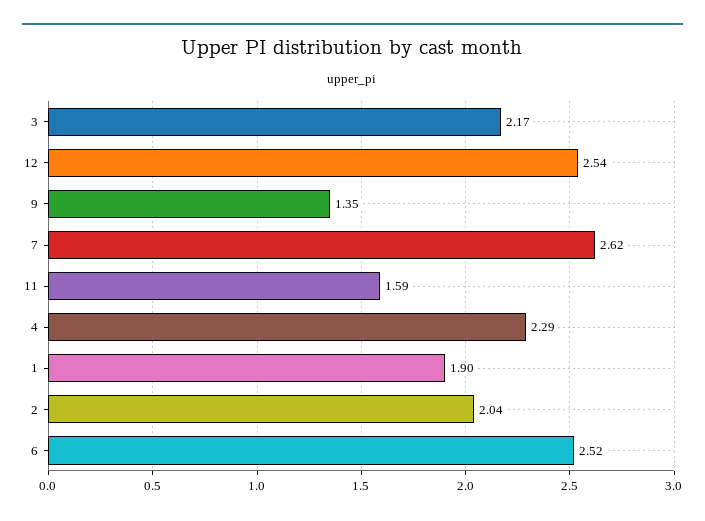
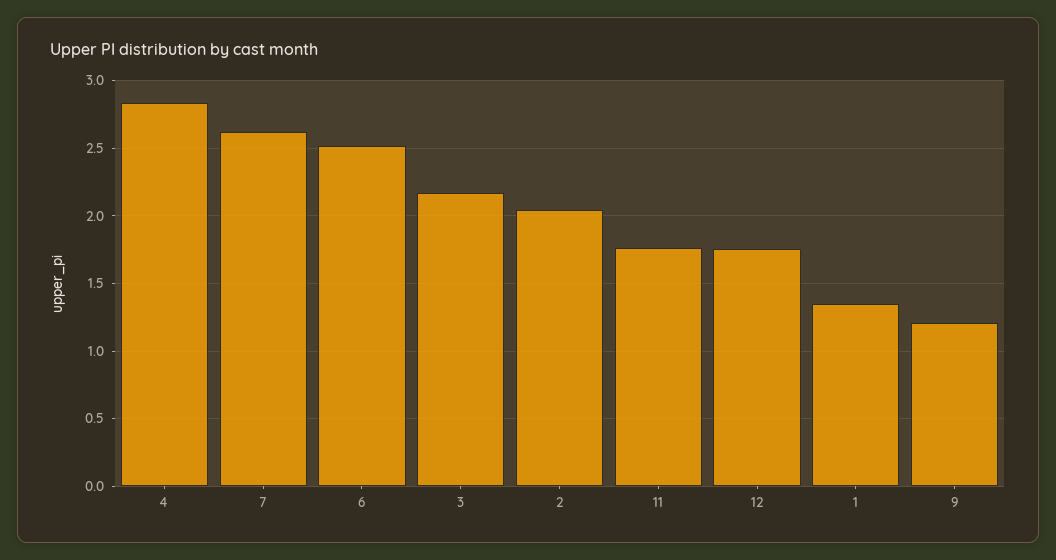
12: 2.54 -> 1.75
9: 1.35 -> 1.2
11: 1.59 -> 1.75
4: 2.29 -> 2.85
1: 1.9 -> 1.35

